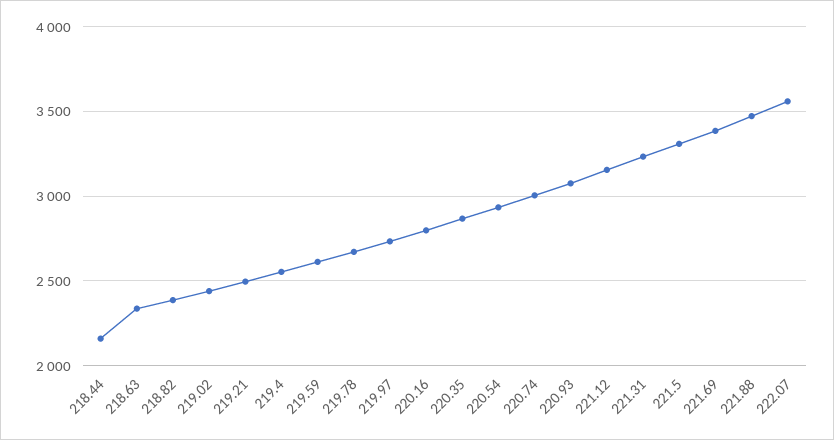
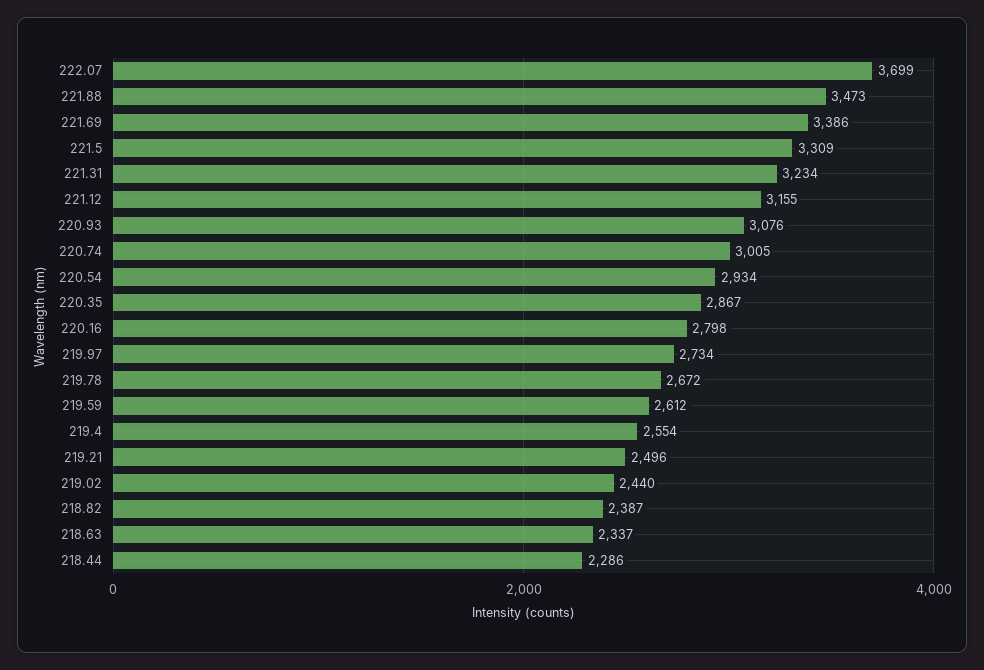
218.44: 2150 -> 2286
222.07: 3550 -> 3699

